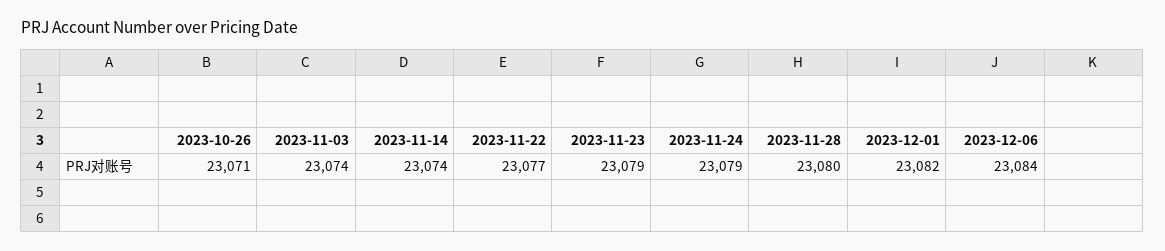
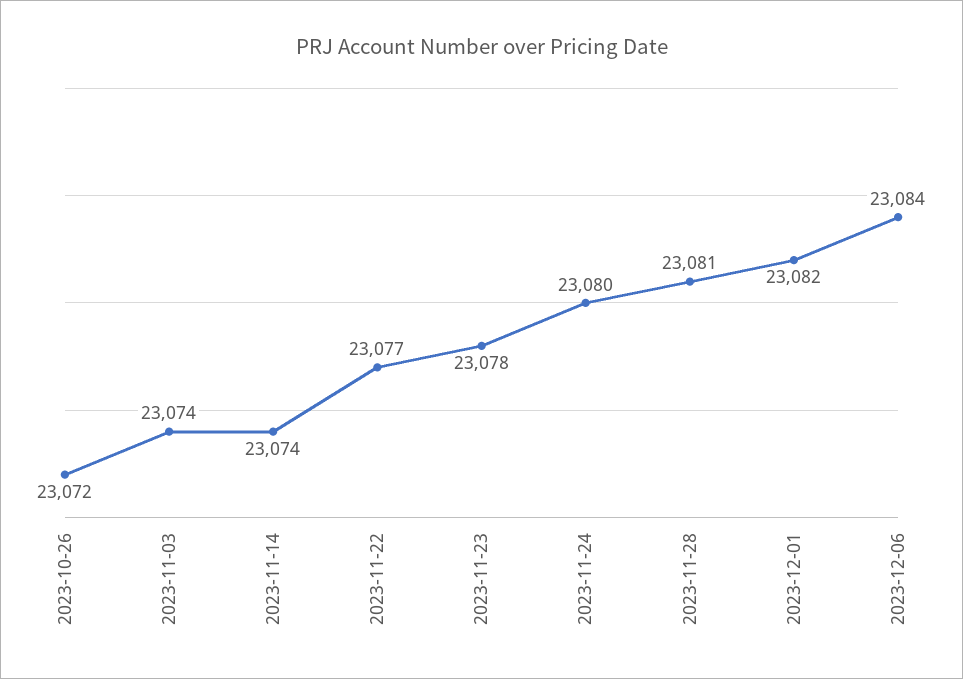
2023-10-26: 23071 -> 23072
2023-11-23: 23079 -> 23078
2023-11-24: 23079 -> 23080
2023-11-28: 23080 -> 23081

